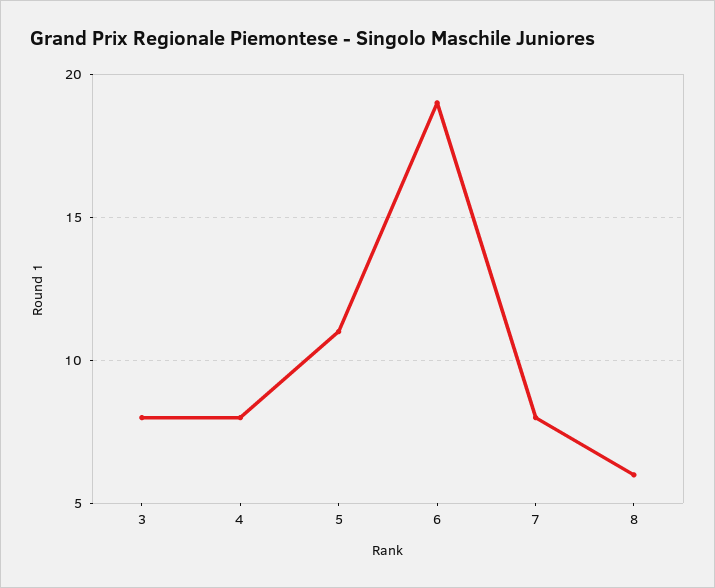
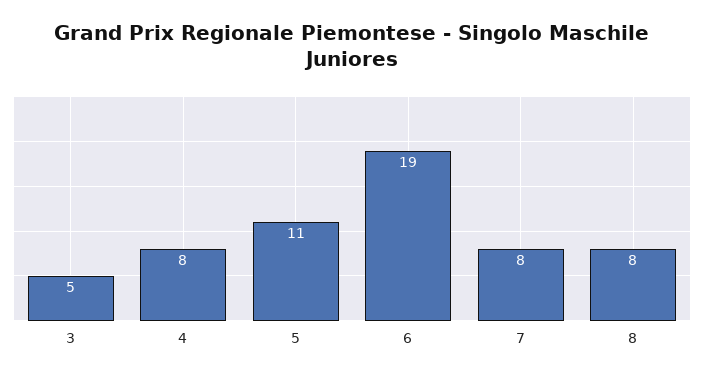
3: 8 -> 5
8: 6 -> 8

